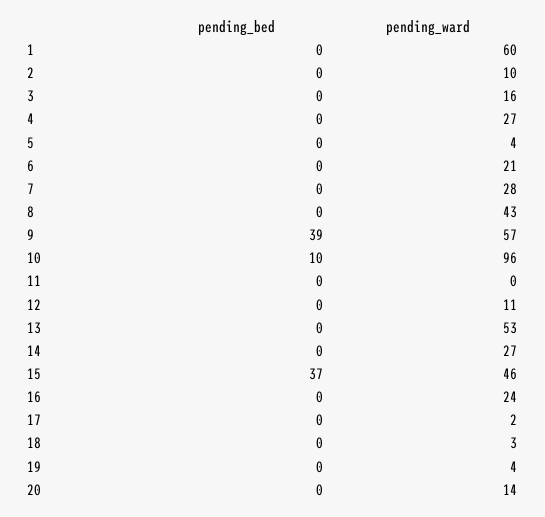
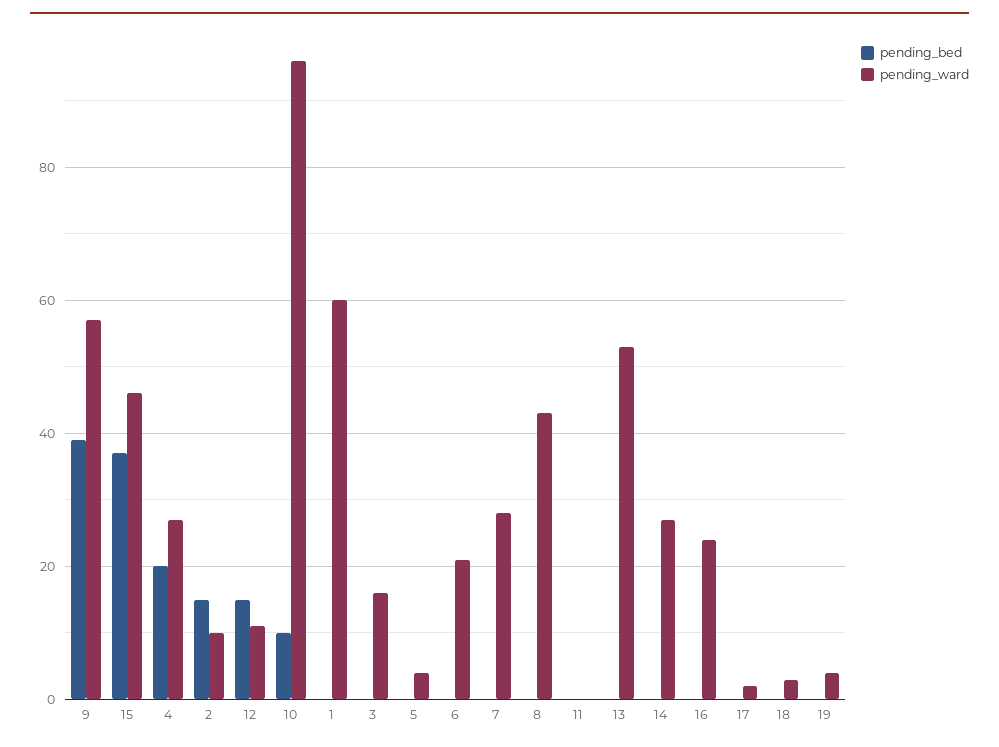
pending_bed, 2: 0 -> 15
pending_bed, 4: 0 -> 20
pending_bed, 12: 0 -> 15
pending_bed, 20: 0 -> none
pending_ward, 20: 14 -> none

